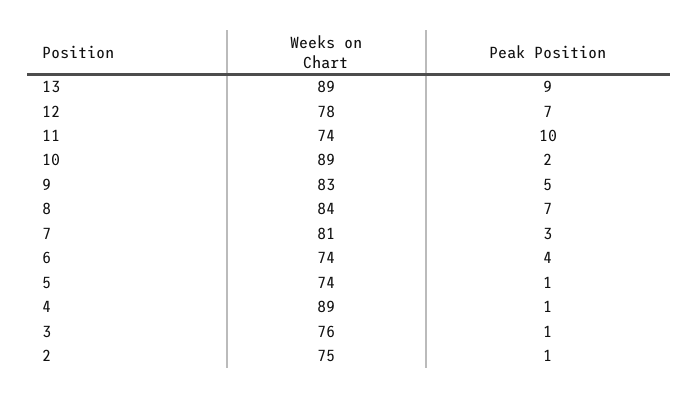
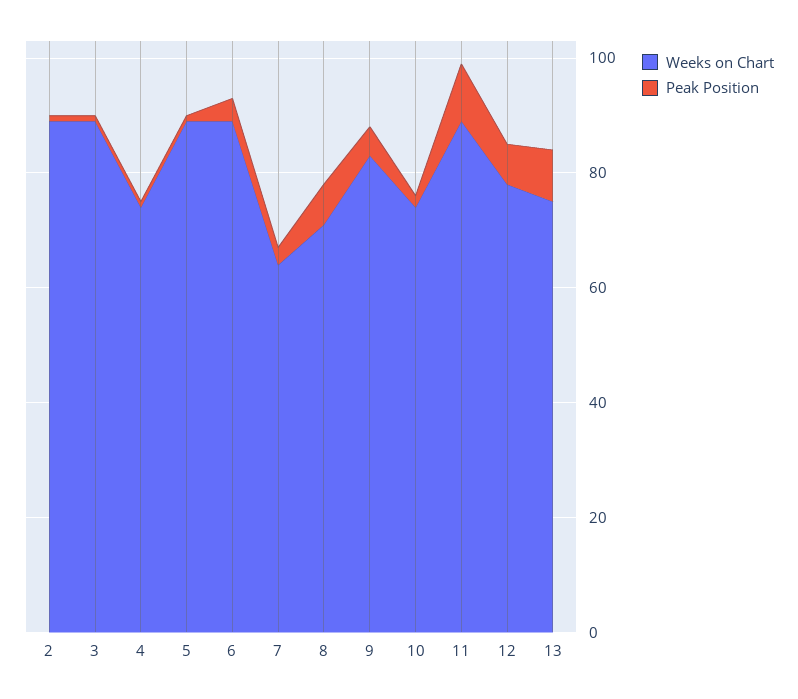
Weeks on Chart, 13: 89 -> 75
Weeks on Chart, 11: 74 -> 90
Weeks on Chart, 10: 89 -> 75
Weeks on Chart, 8: 84 -> 70
Weeks on Chart, 7: 81 -> 65
Weeks on Chart, 6: 74 -> 90
Weeks on Chart, 5: 74 -> 90
Weeks on Chart, 4: 89 -> 75
Weeks on Chart, 3: 76 -> 90
Weeks on Chart, 2: 75 -> 90

